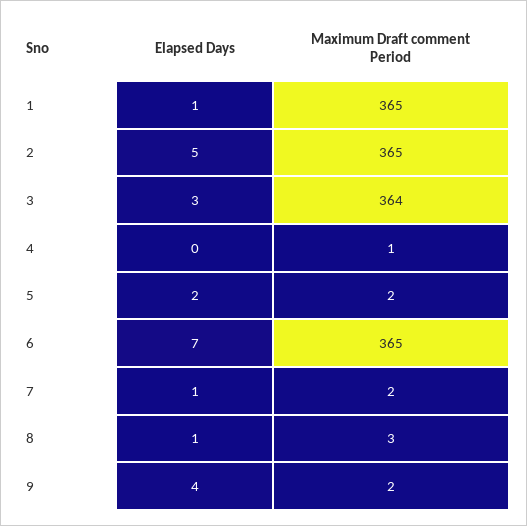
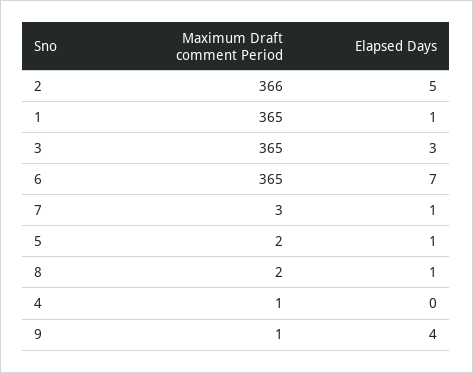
Maximum Draft comment Period, 2: 365 -> 366
Maximum Draft comment Period, 3: 364 -> 365
Elapsed Days, 5: 2 -> 1
Maximum Draft comment Period, 7: 2 -> 3
Maximum Draft comment Period, 8: 3 -> 2
Maximum Draft comment Period, 9: 2 -> 1

